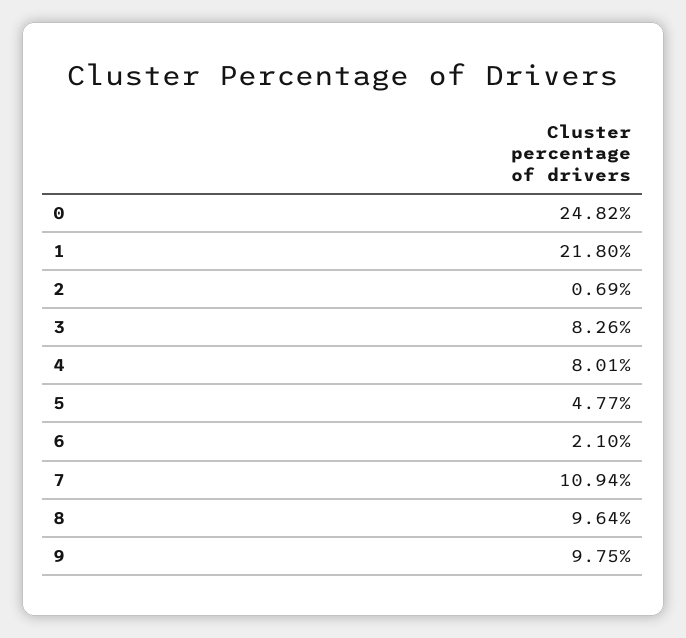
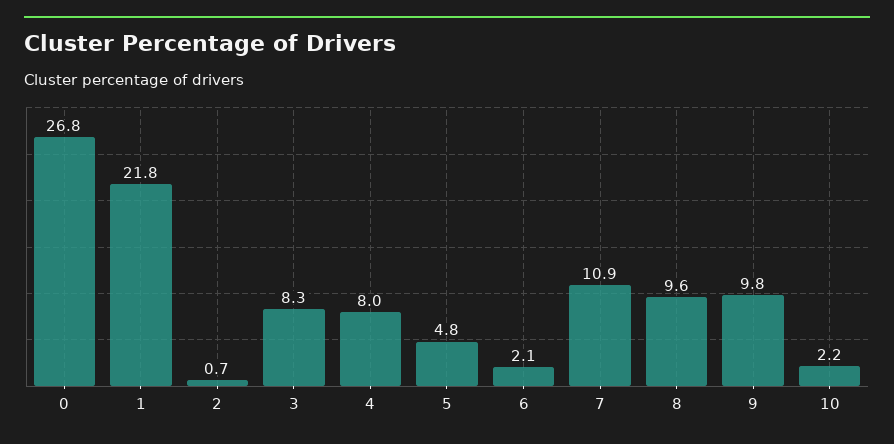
0: 24.82 -> 26.8
10: none -> 2.2

